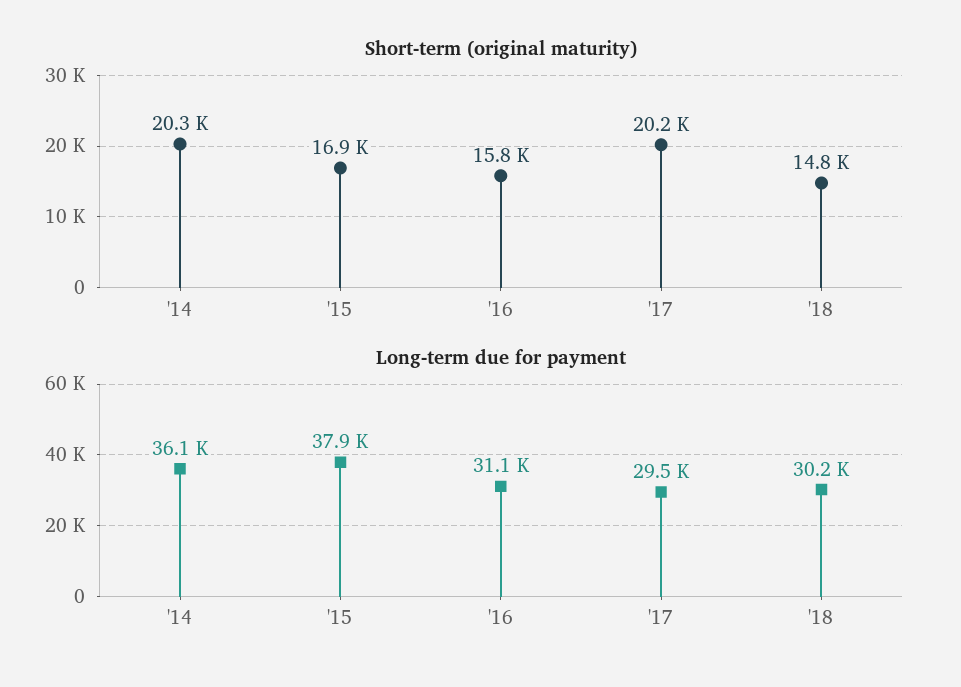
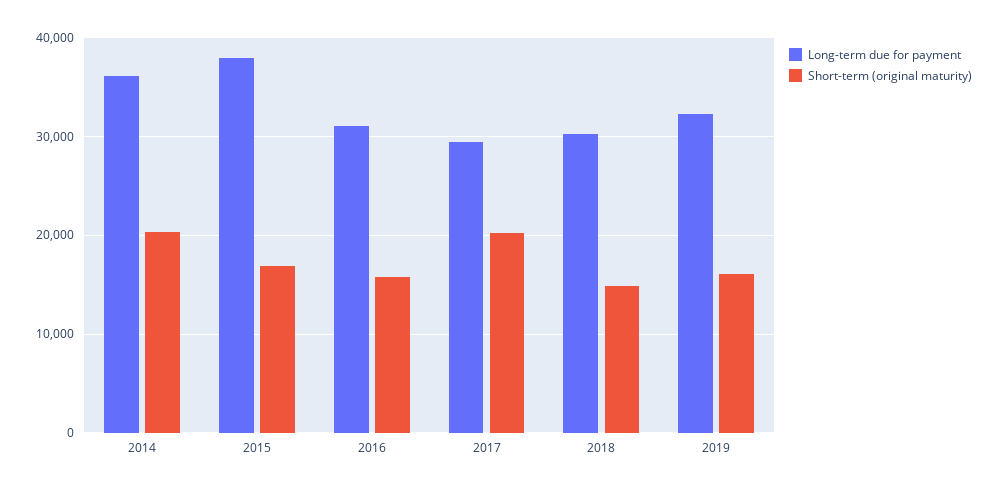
Long-term due for payment, 2019: none -> 32000
Short-term (original maturity), 2019: none -> 16000

